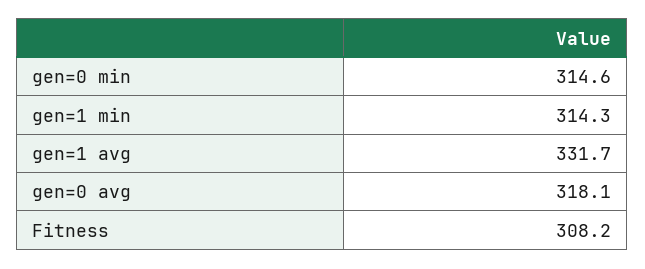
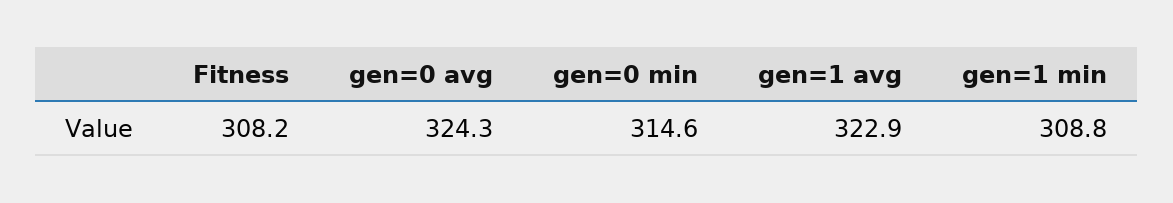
gen=1 min: 314.3 -> 308.8
gen=1 avg: 331.7 -> 322.9
gen=0 avg: 318.1 -> 324.3

